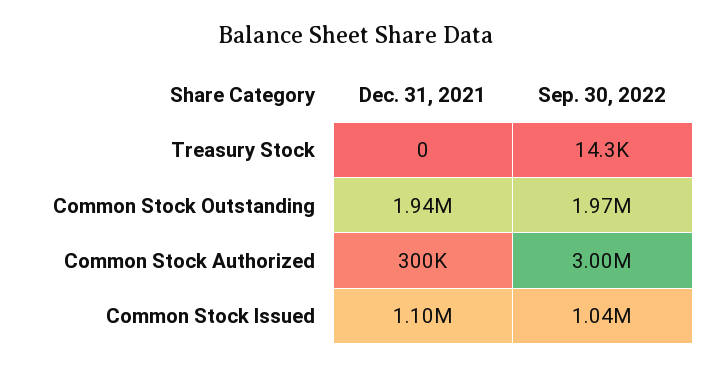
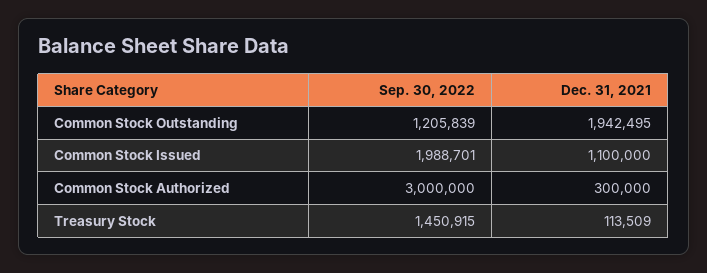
Dec. 31, 2021, Treasury Stock: 0 -> 113509
Sep. 30, 2022, Treasury Stock: 14300 -> 1450915
Sep. 30, 2022, Common Stock Outstanding: 1970000 -> 1205839
Sep. 30, 2022, Common Stock Issued: 1040000 -> 1988701

